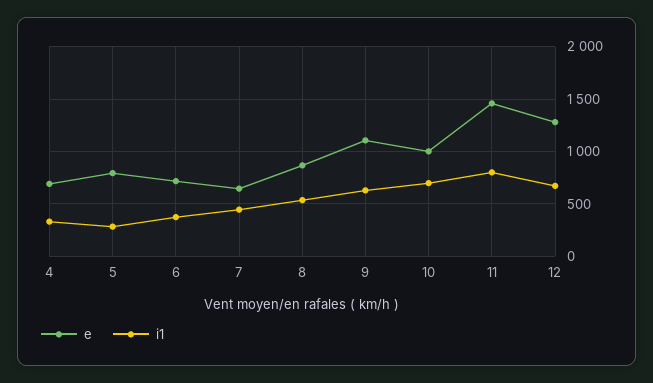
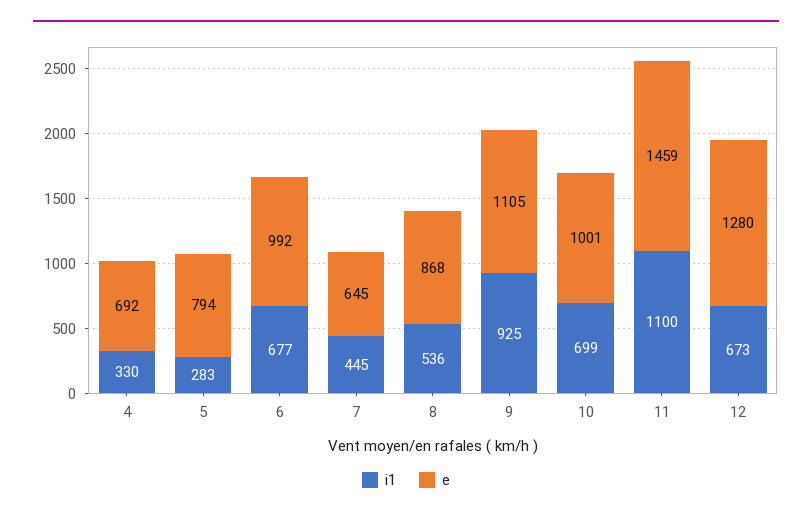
e, 6: 700 -> 992
i1, 6: 400 -> 677
i1, 9: 600 -> 925
i1, 11: 800 -> 1100

